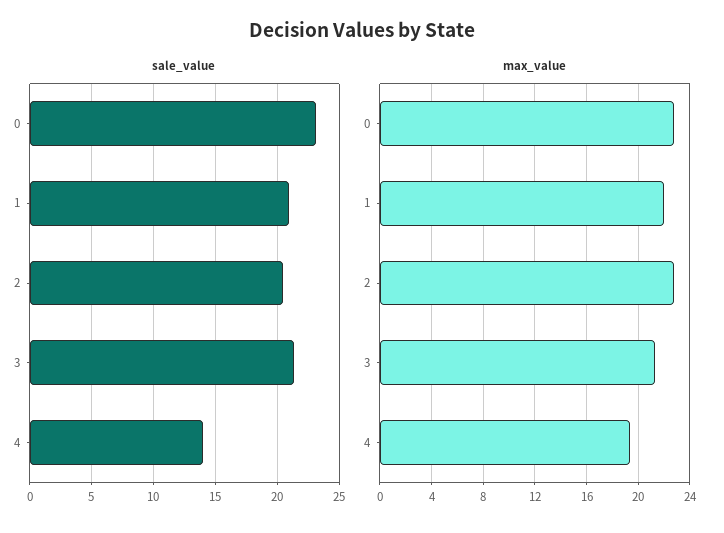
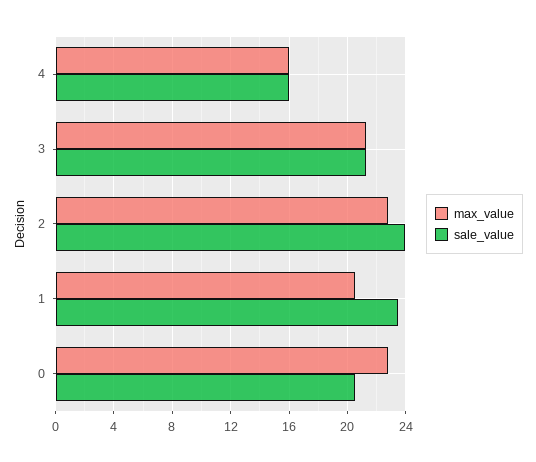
sale_value, 0: 23 -> 20.5
sale_value, 1: 21 -> 23.5
sale_value, 2: 20.5 -> 24
sale_value, 4: 14 -> 16
max_value, 1: 22 -> 20.5
max_value, 4: 19.5 -> 16

